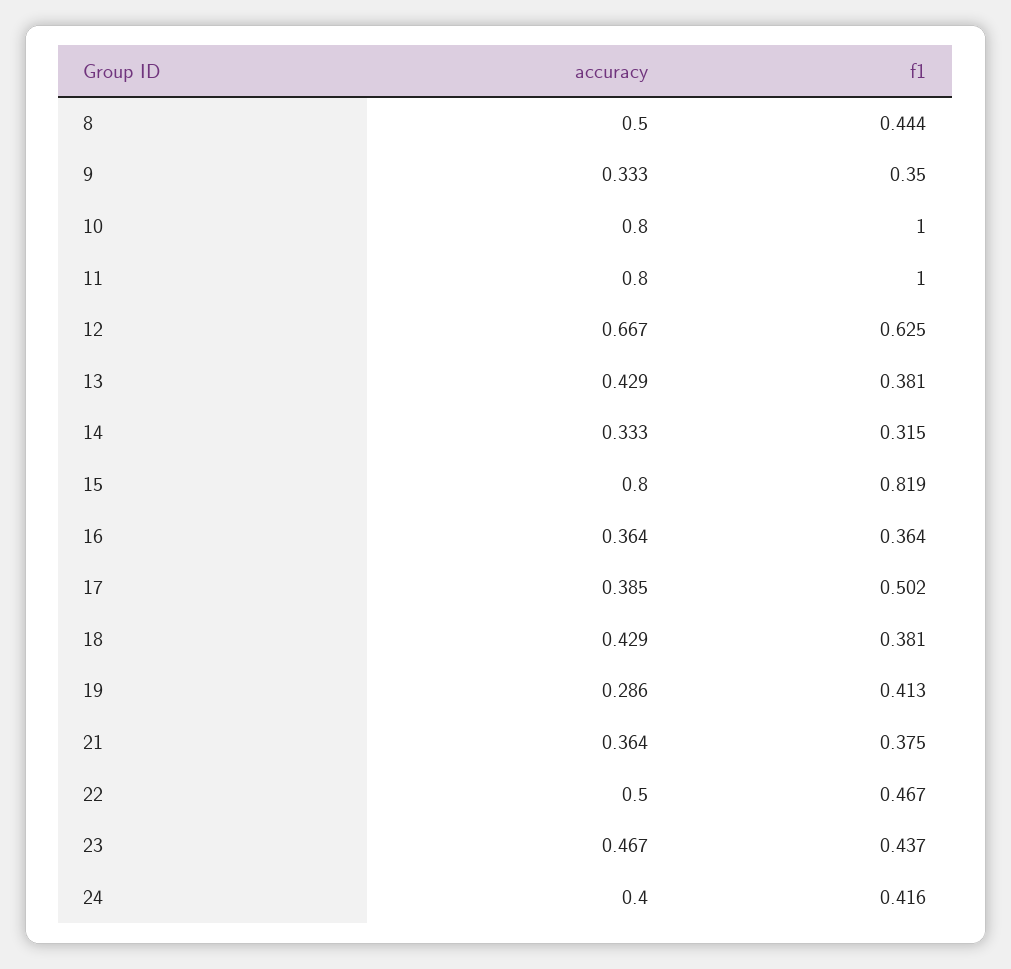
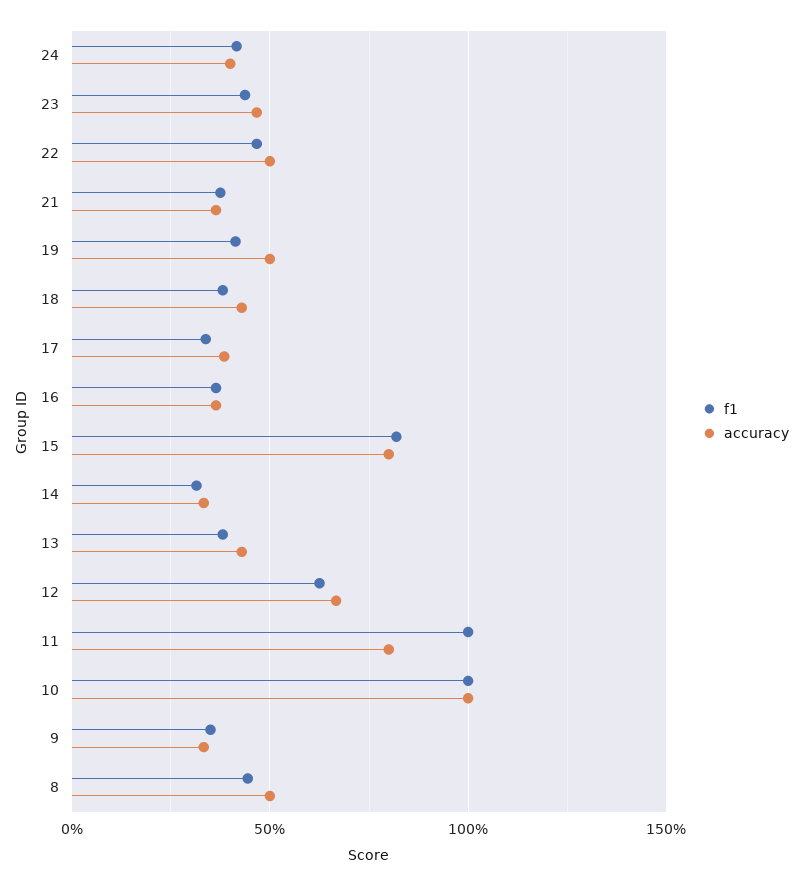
accuracy, 10: 0.8 -> 1
f1, 17: 0.502 -> 0.35
accuracy, 19: 0.286 -> 0.5

